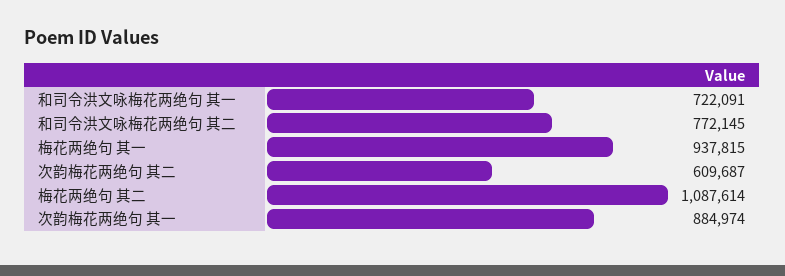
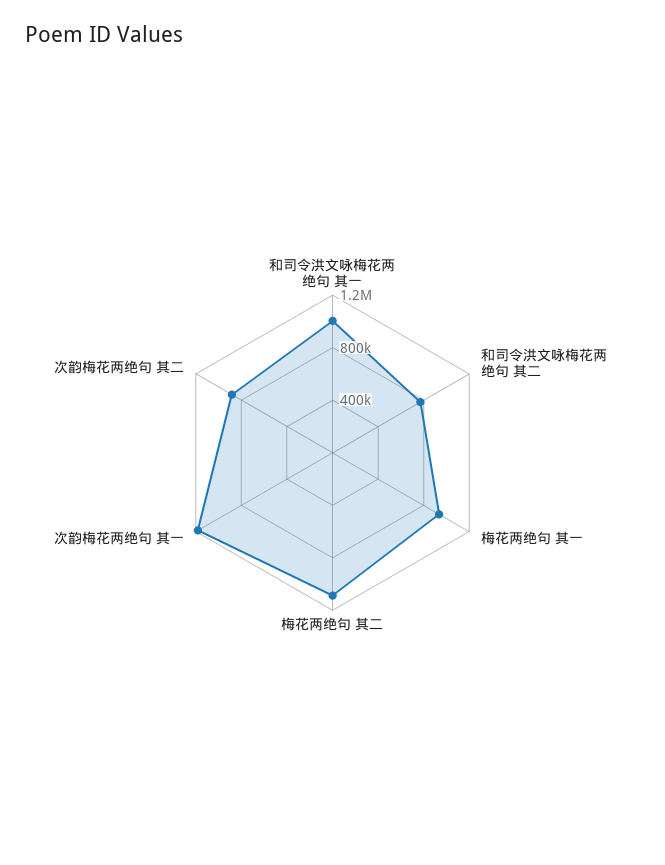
和司令洪文咏梅花两绝句 其一: 722091 -> 1000000
次韵梅花两绝句 其二: 609687 -> 900000
次韵梅花两绝句 其一: 884974 -> 1200000

